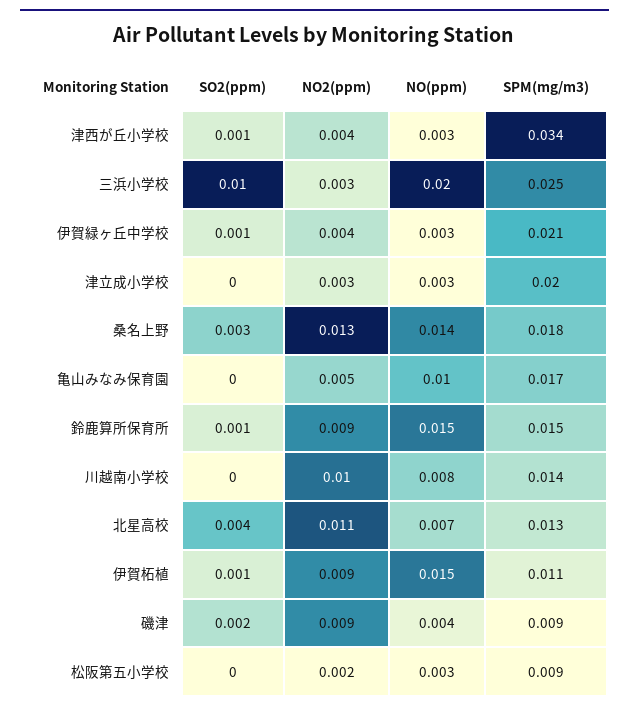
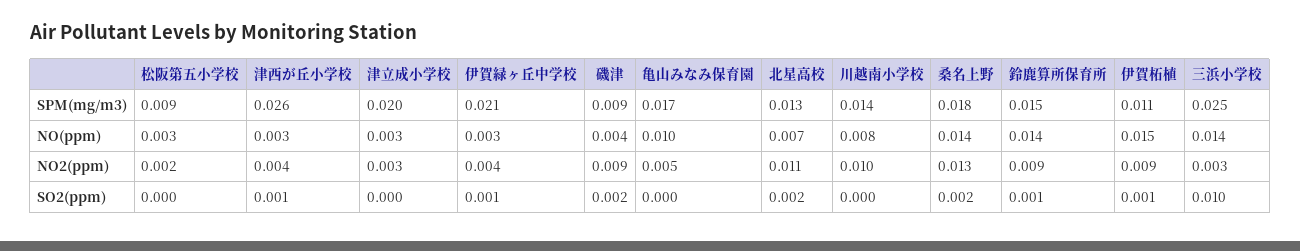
SPM(mg/m3), 津西が丘小学校: 0.034 -> 0.026
NO(ppm), 三浜小学校: 0.02 -> 0.014
SO2(ppm), 桑名上野: 0.003 -> 0.002
NO(ppm), 鈴鹿算所保育所: 0.015 -> 0.014
SO2(ppm), 北星高校: 0.004 -> 0.002

